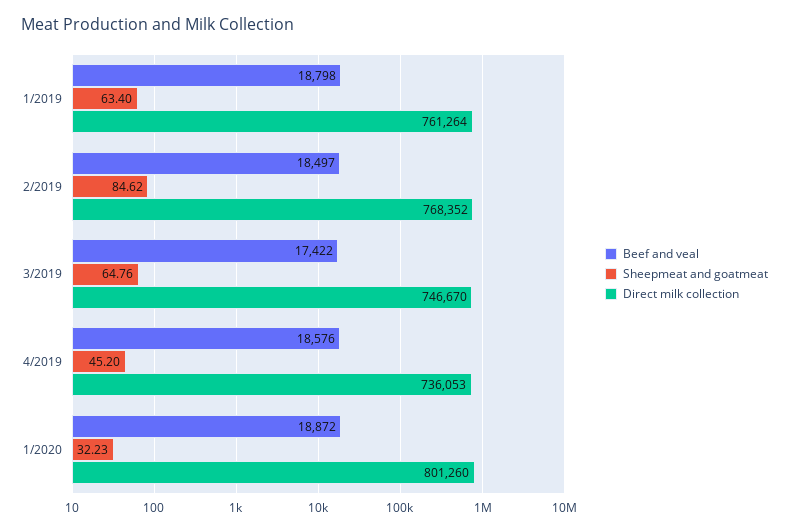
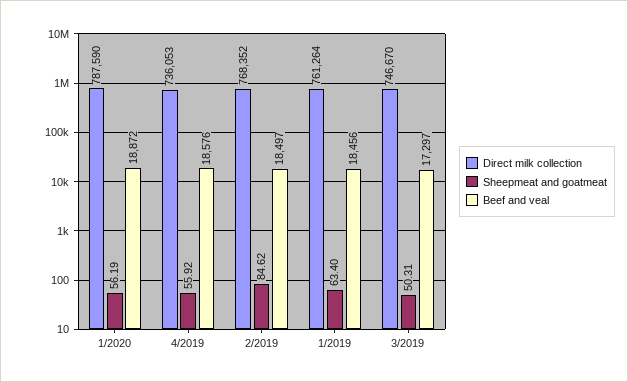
Beef and veal, 1/2019: 18798 -> 18456
Beef and veal, 3/2019: 17422 -> 17297
Sheepmeat and goatmeat, 3/2019: 64.76 -> 50.31
Sheepmeat and goatmeat, 4/2019: 45.2 -> 55.92
Sheepmeat and goatmeat, 1/2020: 32.23 -> 56.19
Direct milk collection, 1/2020: 801260 -> 787590

